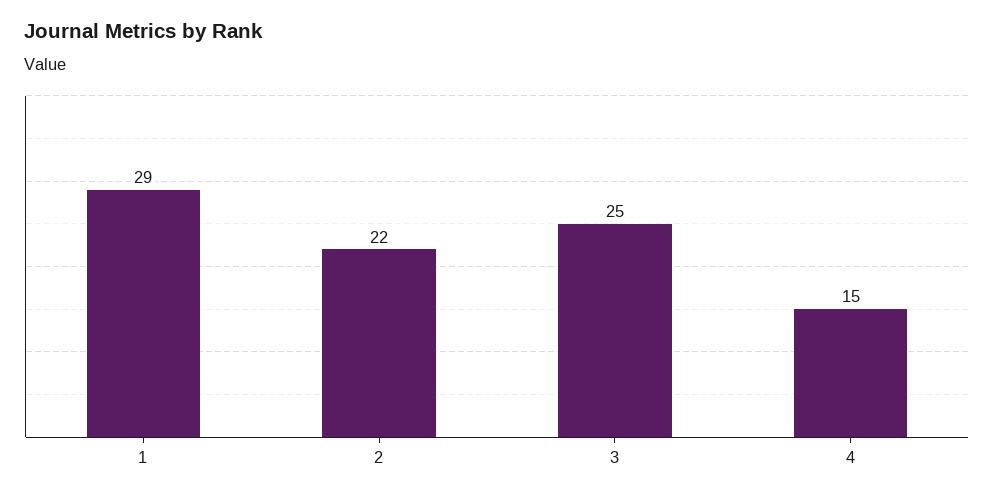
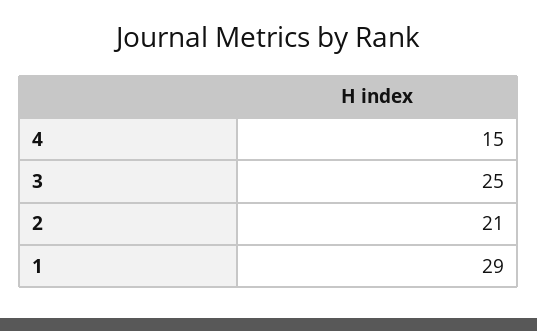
2: 22 -> 21

